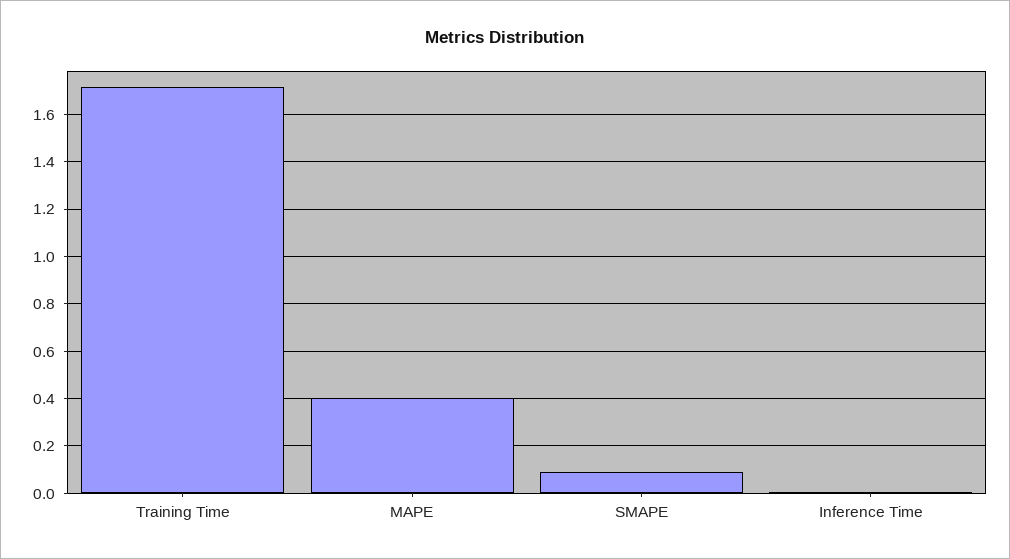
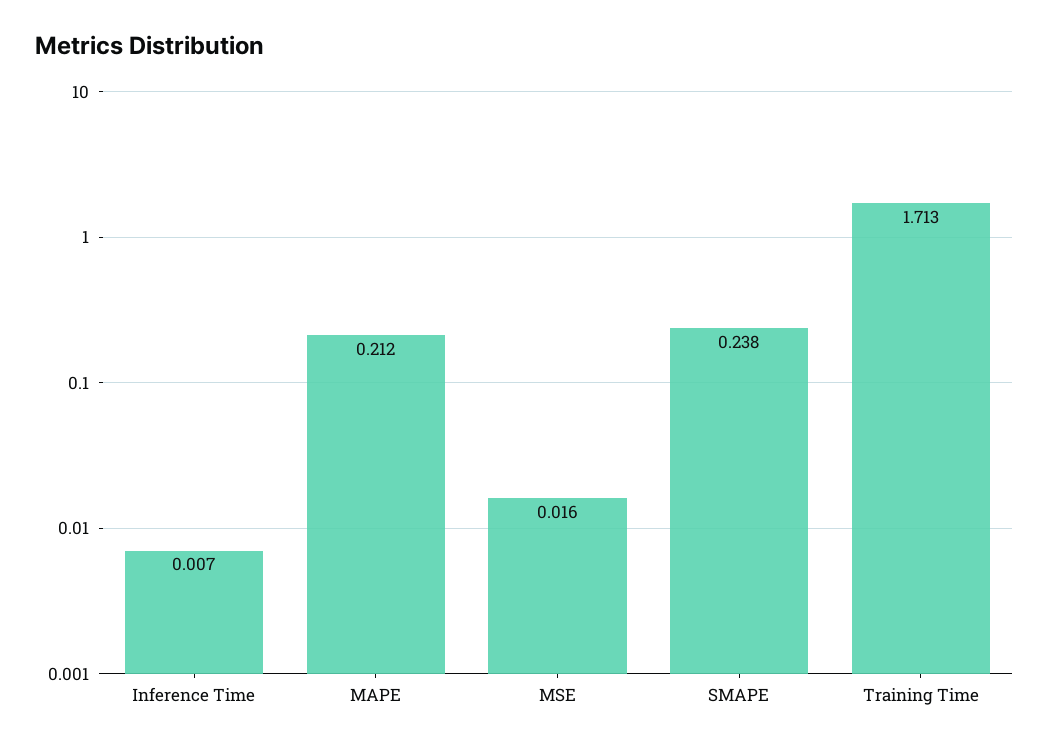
MAPE: 0.4 -> 0.212
SMAPE: 0.1 -> 0.238
MSE: none -> 0.016

